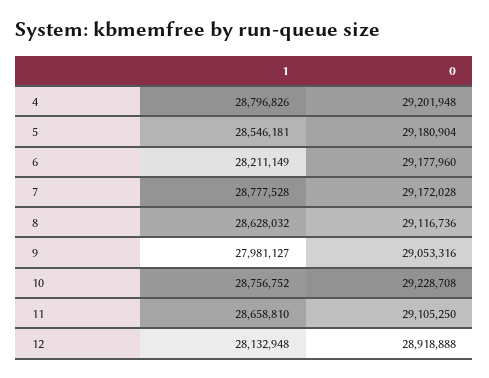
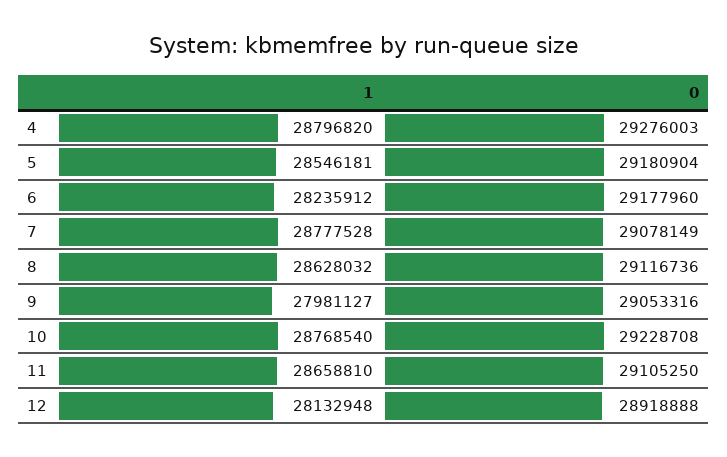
1, 4: 28796826 -> 28796820
0, 4: 29201948 -> 29276003
1, 6: 28211149 -> 28235912
0, 7: 29172028 -> 29078149
1, 10: 28756752 -> 28768540

